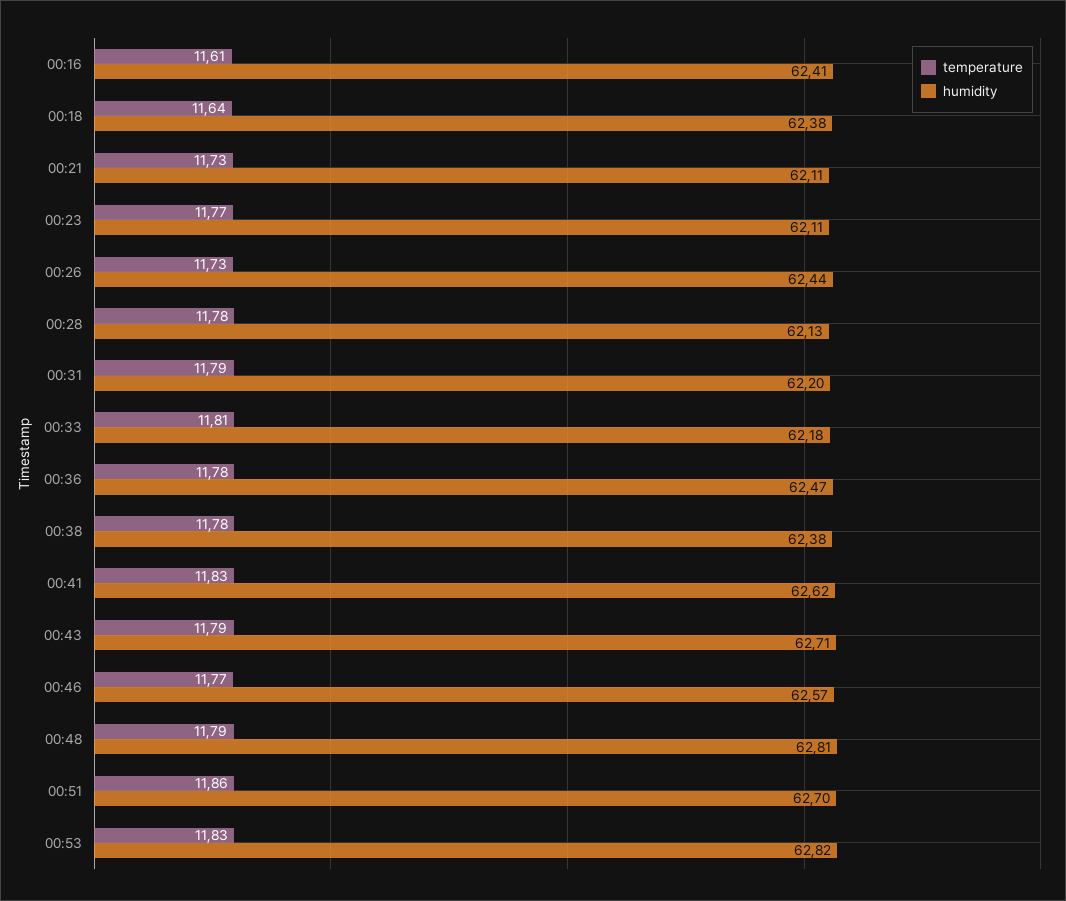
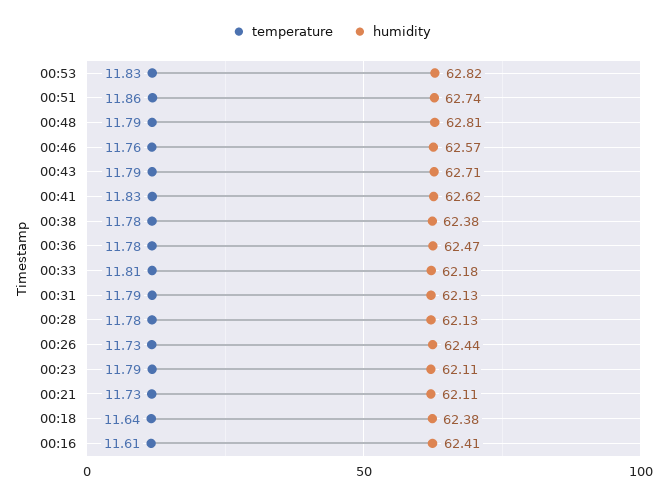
temperature, 00:23: 11.77 -> 11.79
humidity, 00:31: 62.2 -> 62.13
temperature, 00:46: 11.77 -> 11.76
humidity, 00:51: 62.7 -> 62.74

